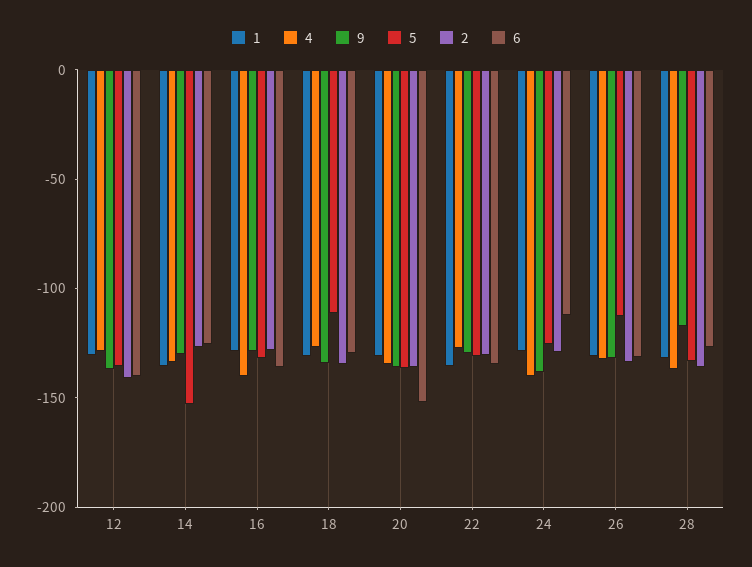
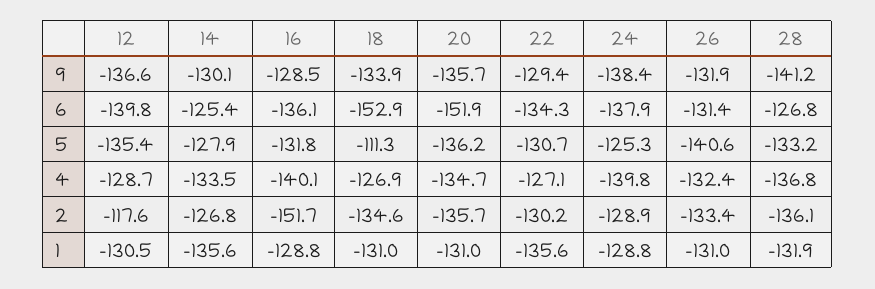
2, 12: -140 -> -117.6
5, 14: -150 -> -127.9
2, 16: -130 -> -151.7
6, 18: -130 -> -152.9
6, 24: -110 -> -137.9
5, 26: -110 -> -140.6
9, 28: -120 -> -141.2

